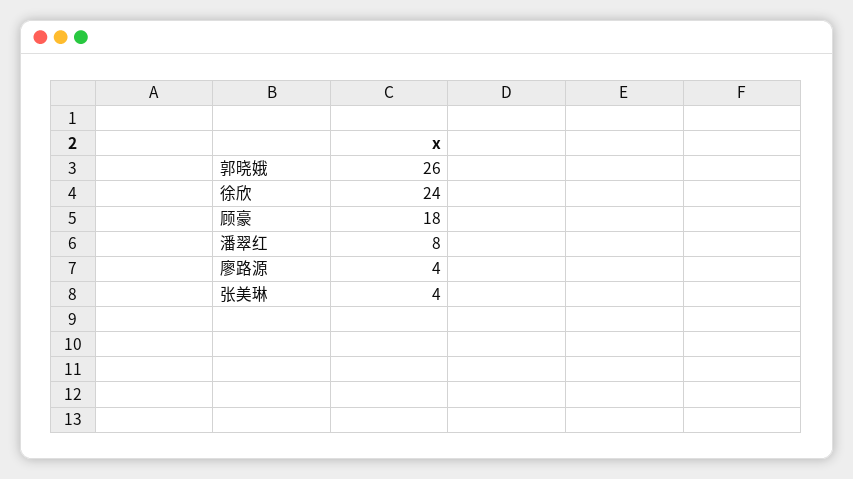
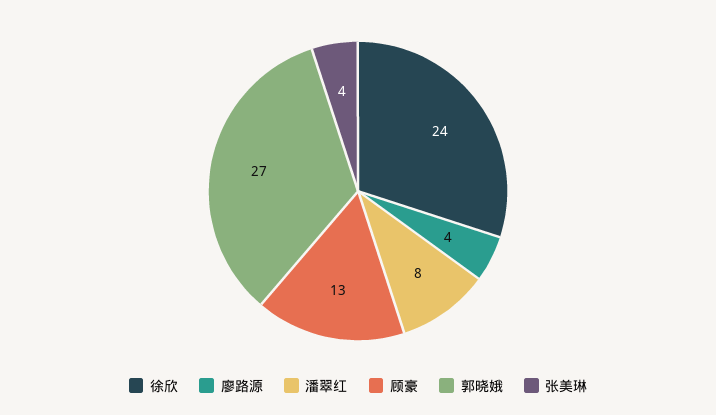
郭晓娥: 26 -> 27
顾豪: 18 -> 13

